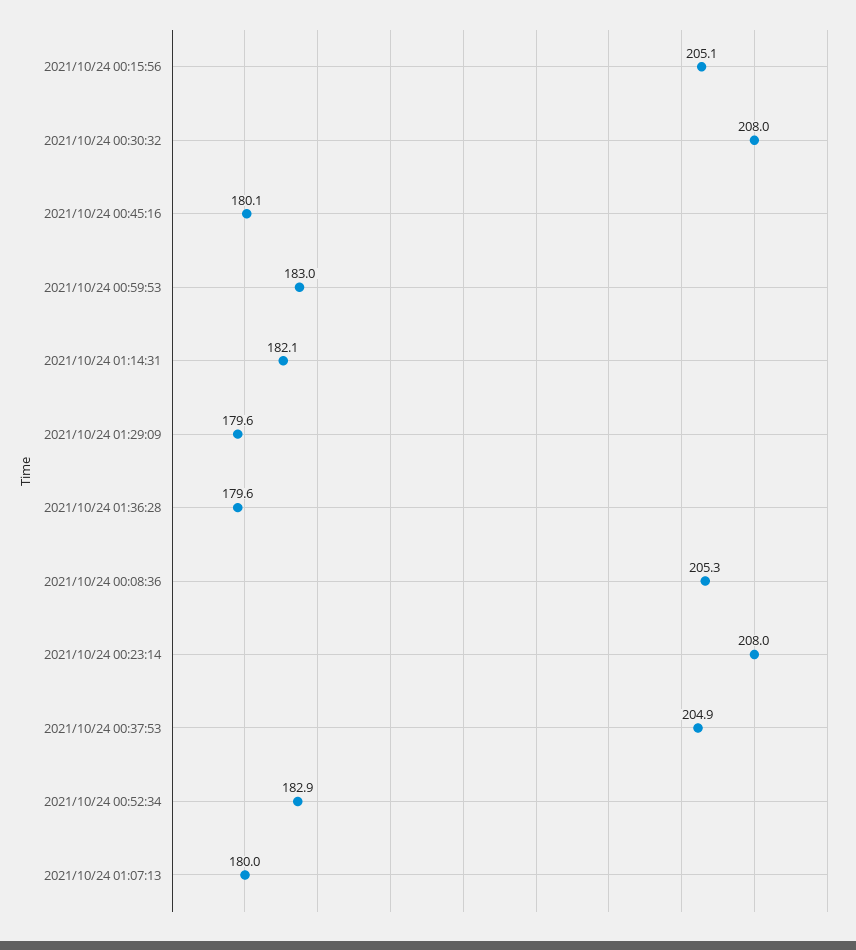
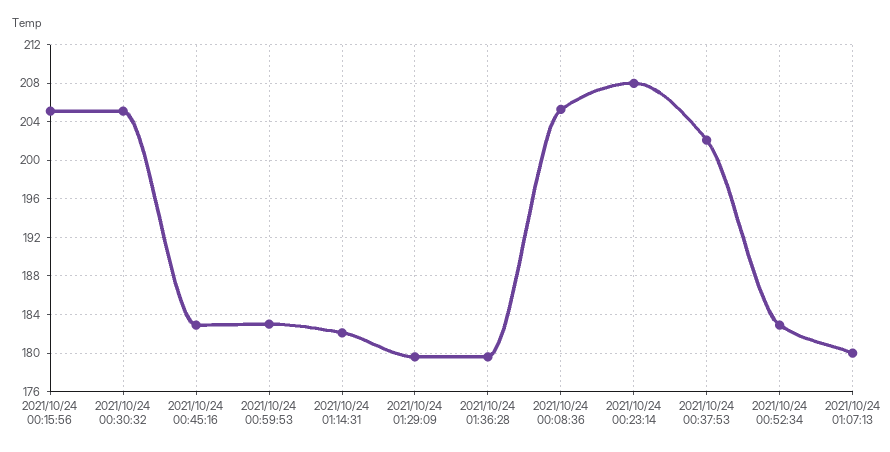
2021/10/24 00:30:32: 208 -> 205
2021/10/24 00:45:16: 180.1 -> 183
2021/10/24 00:37:53: 204.9 -> 202

